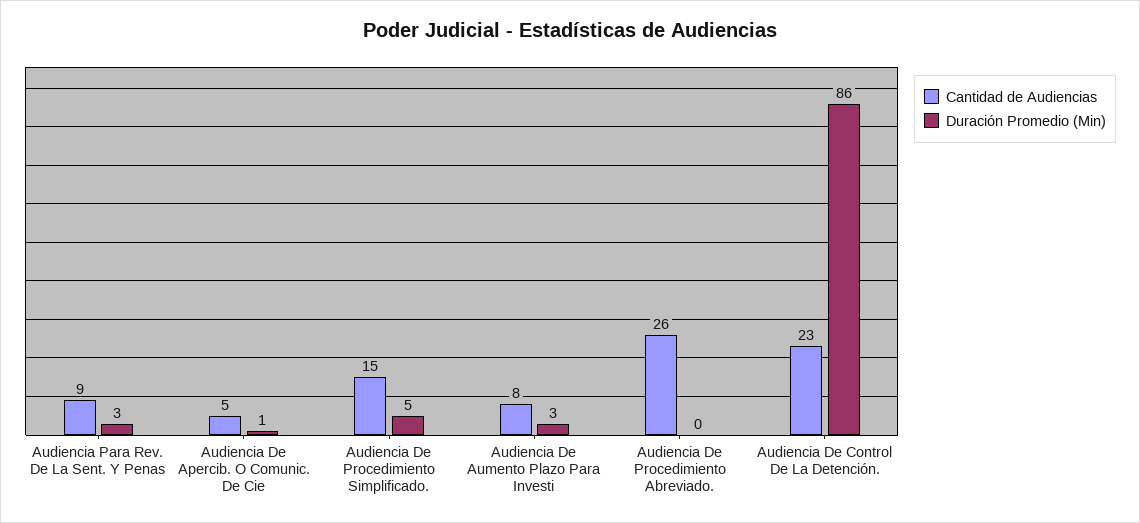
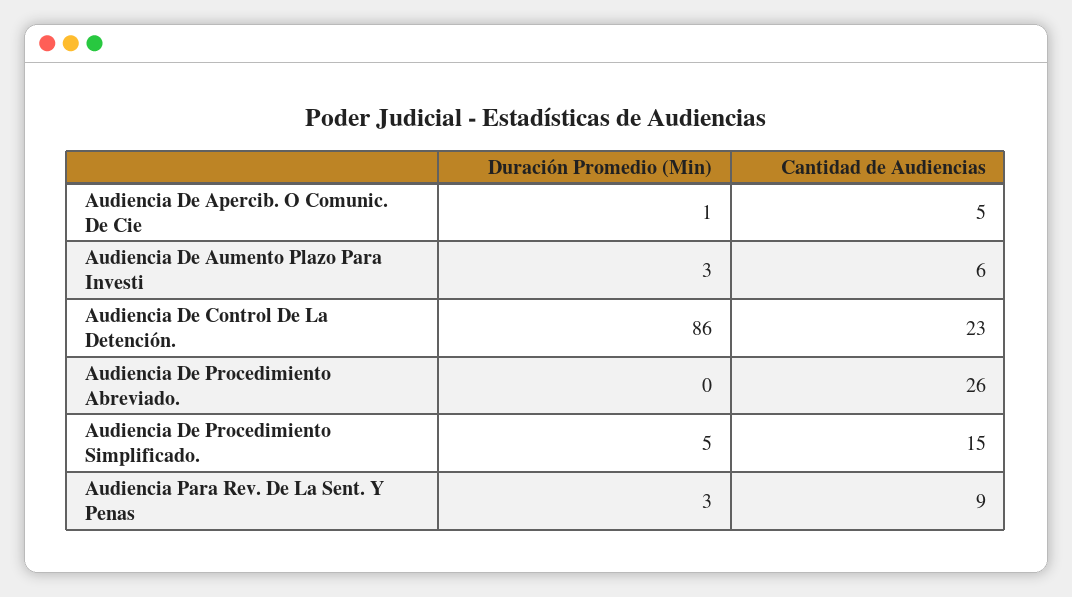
Cantidad de Audiencias, Audiencia De Aumento Plazo Para Investi: 8 -> 6

